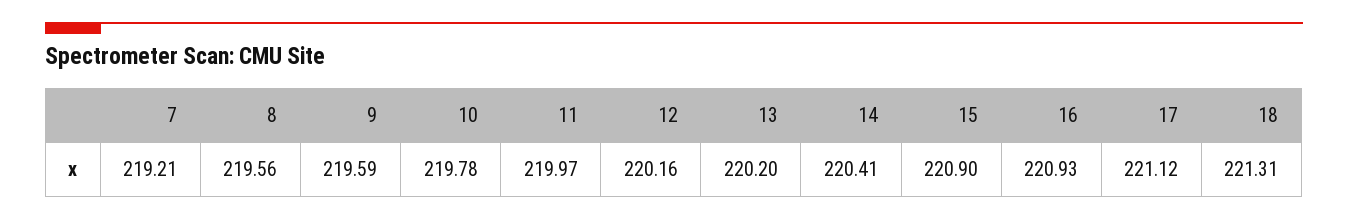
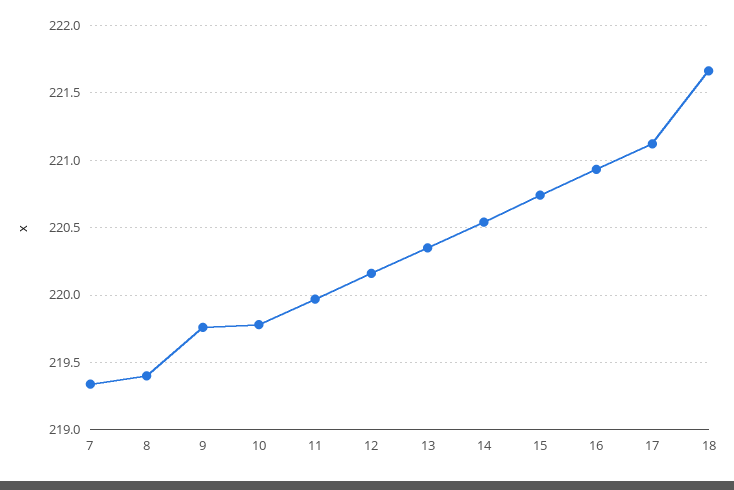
7: 219.21 -> 219.35
8: 219.56 -> 219.4
9: 219.59 -> 219.75
13: 220.2 -> 220.35
14: 220.41 -> 220.55
15: 220.9 -> 220.75
18: 221.31 -> 221.65

